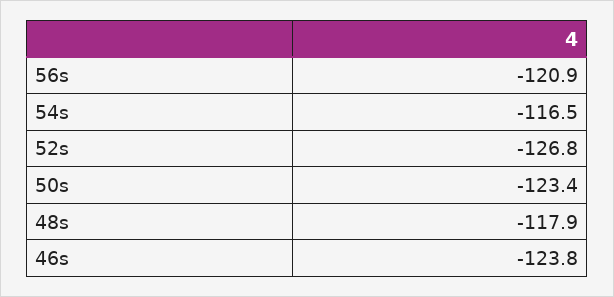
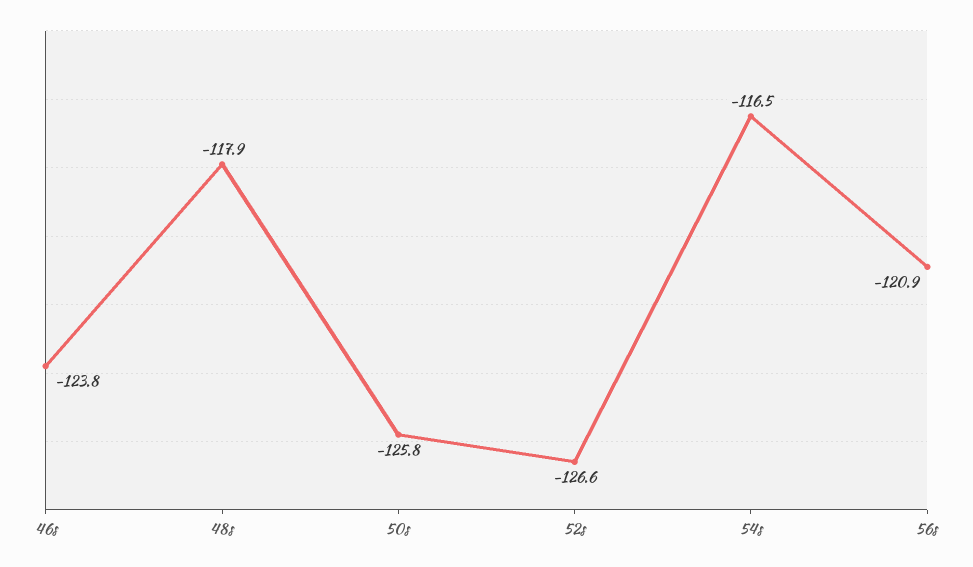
52s: -126.8 -> -126.6
50s: -123.4 -> -125.8

